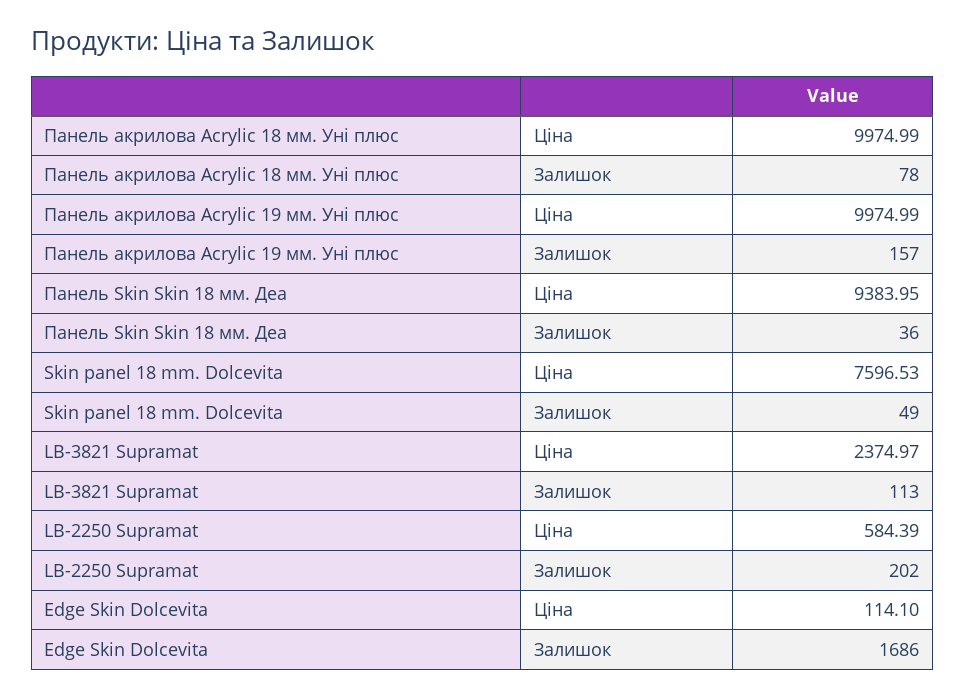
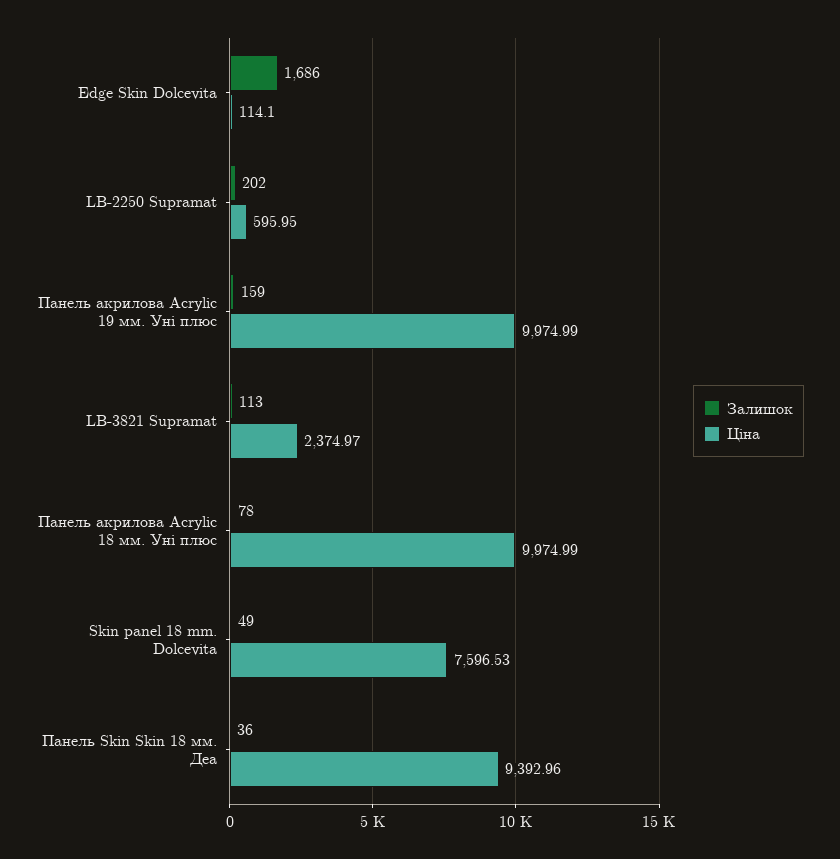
Залишок, Панель акрилова Acrylic 19 мм. Уні плюс: 157 -> 159
Ціна, Панель Skin Skin 18 мм. Деа: 9383.95 -> 9392.96
Ціна, LB-2250 Supramat: 584.39 -> 595.95

